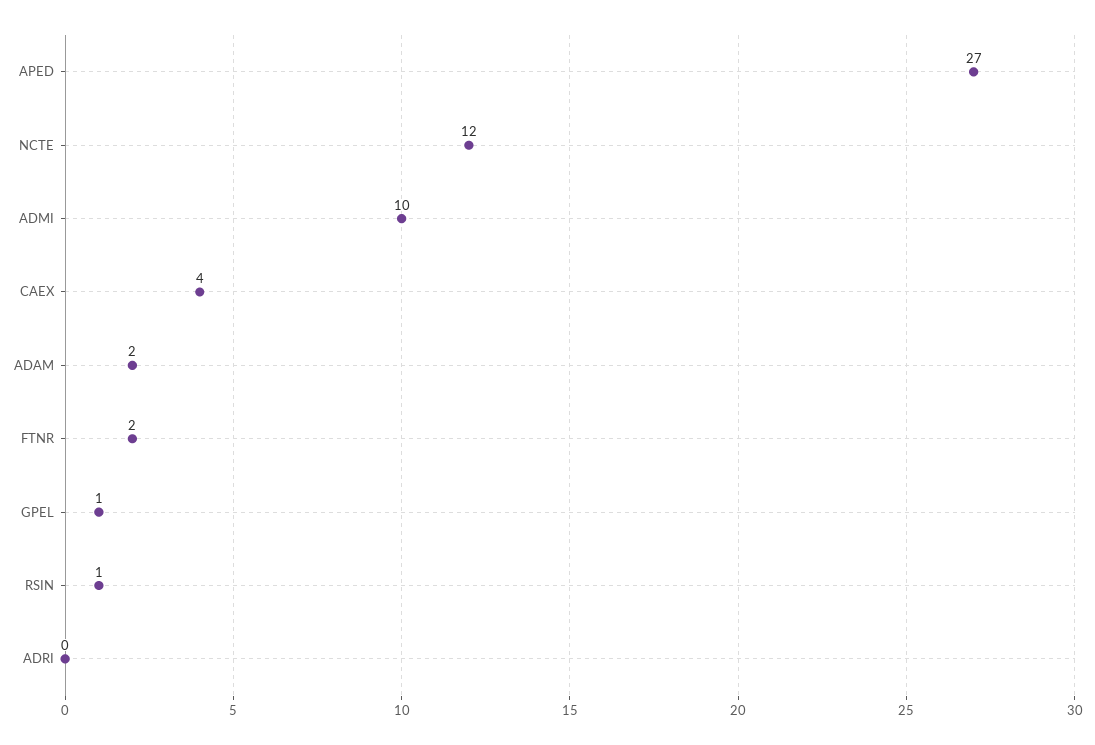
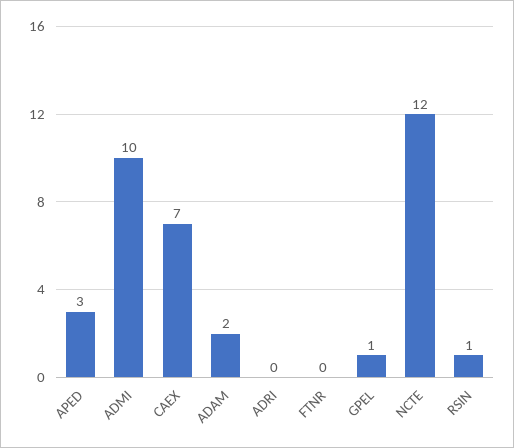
APED: 27 -> 3
CAEX: 4 -> 7
FTNR: 2 -> 0

